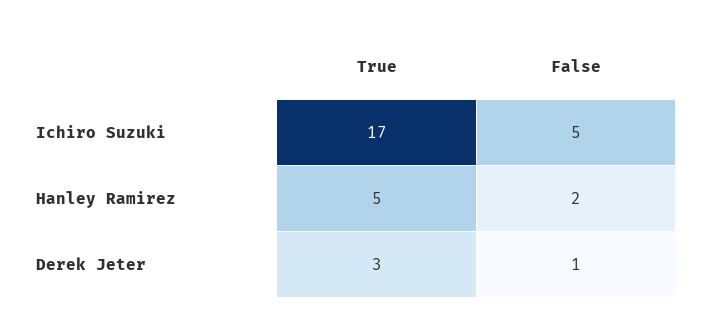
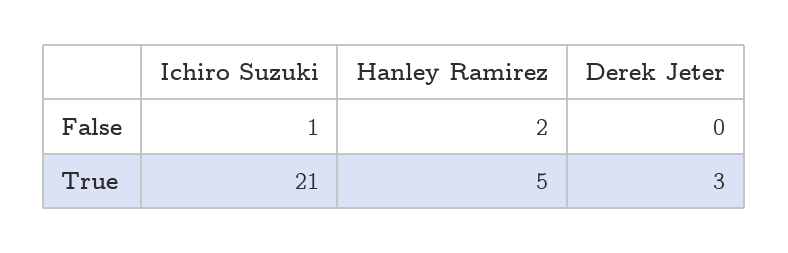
True, Ichiro Suzuki: 17 -> 21
False, Ichiro Suzuki: 5 -> 1
False, Derek Jeter: 1 -> 0

